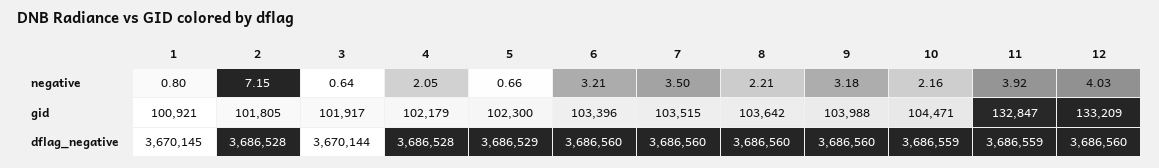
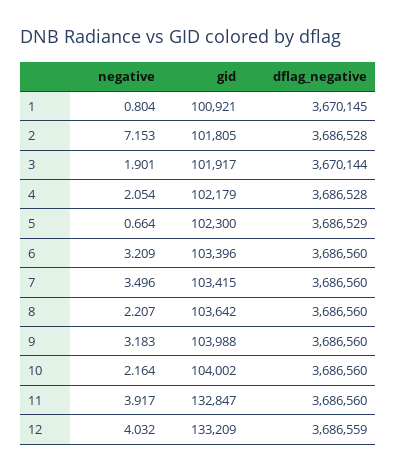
3, negative: 0.64 -> 1.901
7, gid: 103515 -> 103415
10, gid: 104471 -> 104002
10, dflag_negative: 3686559 -> 3686560
11, dflag_negative: 3686559 -> 3686560
12, dflag_negative: 3686560 -> 3686559

